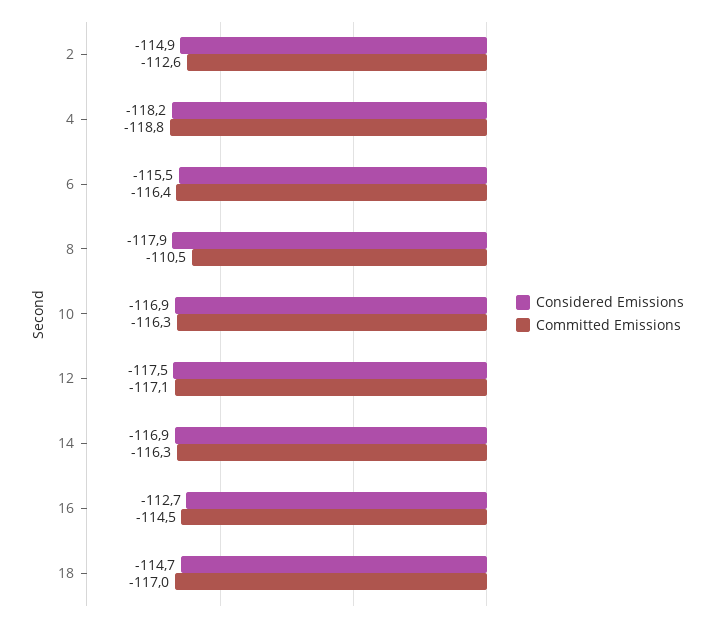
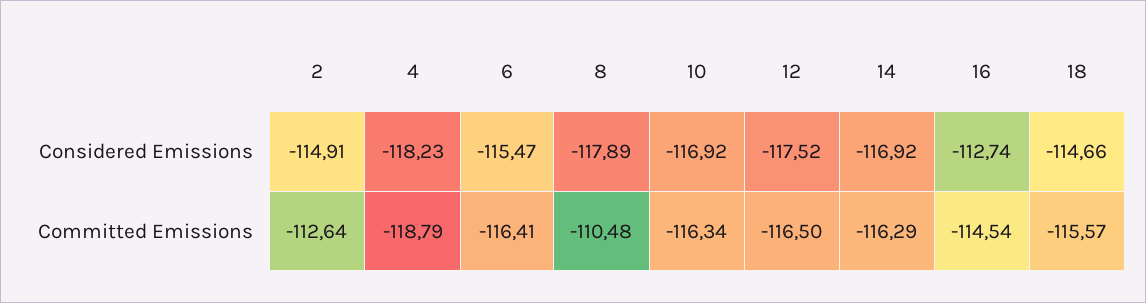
Committed Emissions, 12: -117.1 -> -116.5
Committed Emissions, 18: -117 -> -115.57

